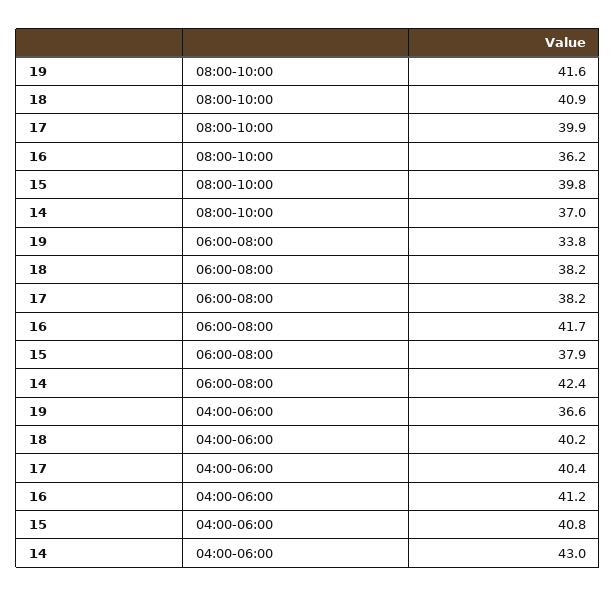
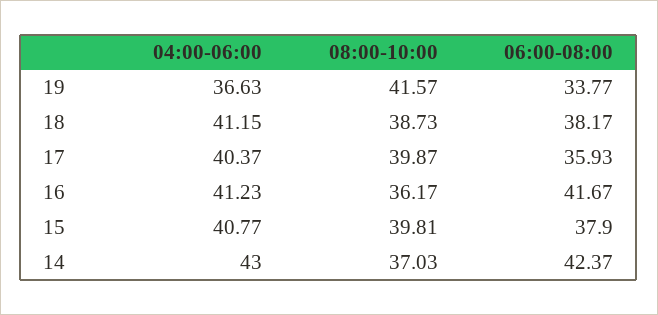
18, 08:00-10:00: 40.9 -> 38.73
17, 06:00-08:00: 38.2 -> 35.93
18, 04:00-06:00: 40.2 -> 41.15

